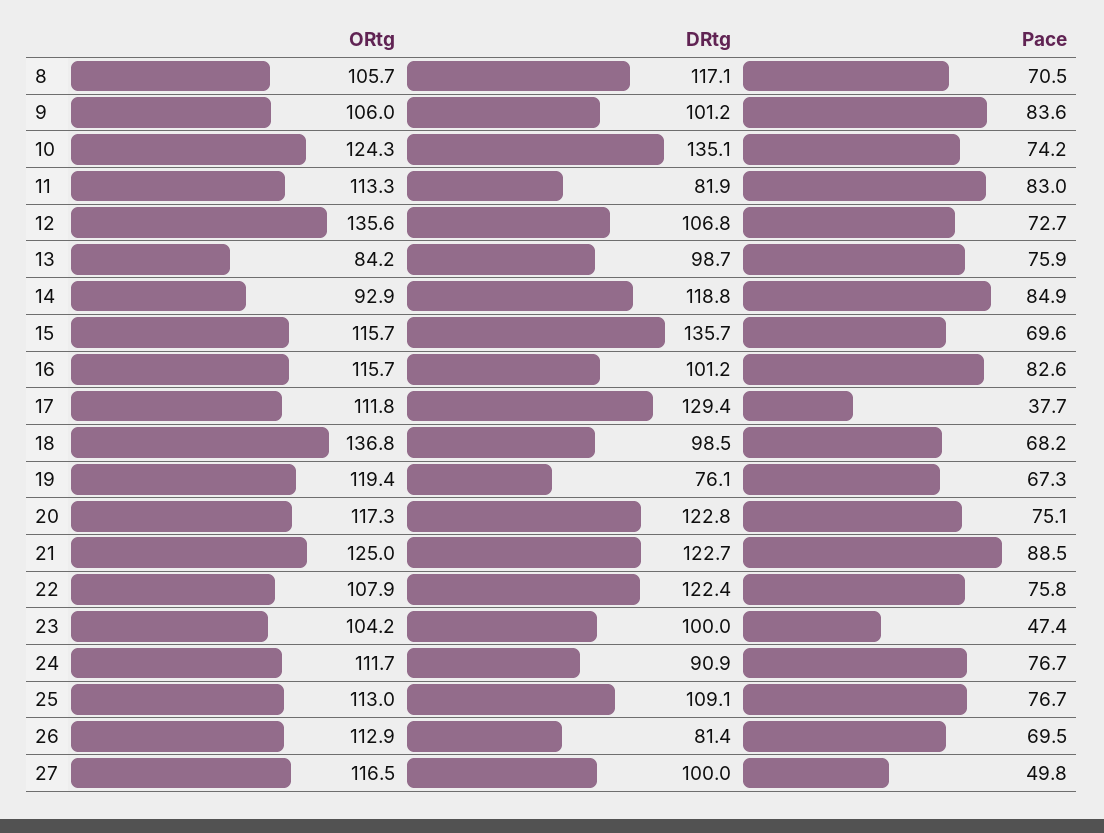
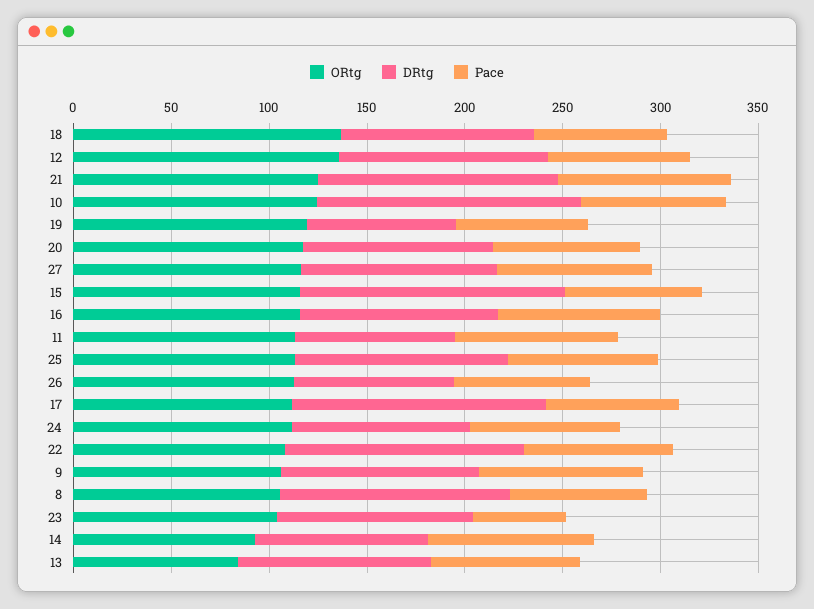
DRtg, 14: 118.8 -> 90
Pace, 17: 37.7 -> 70
DRtg, 20: 122.8 -> 100
Pace, 27: 49.8 -> 80

